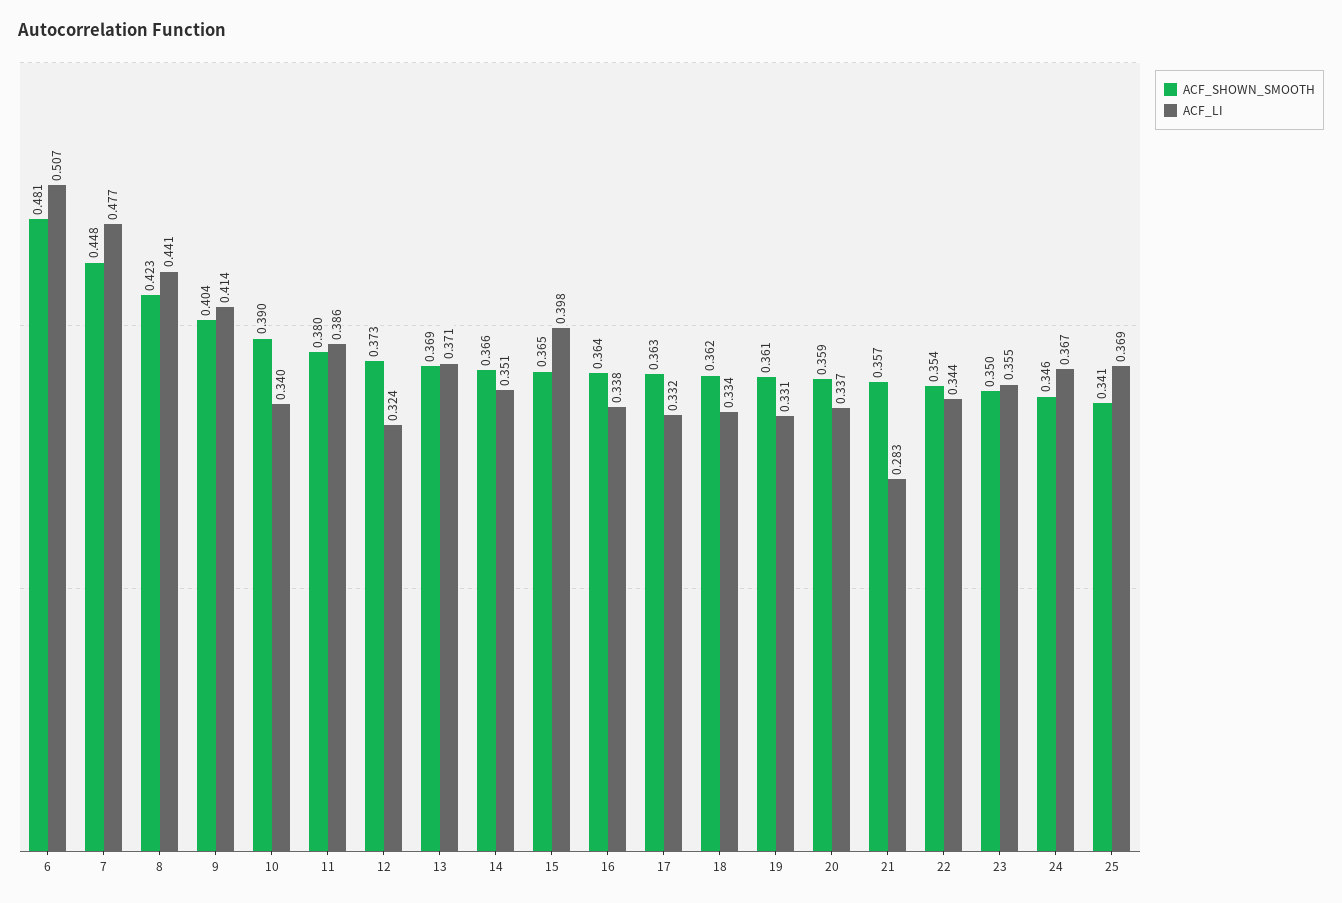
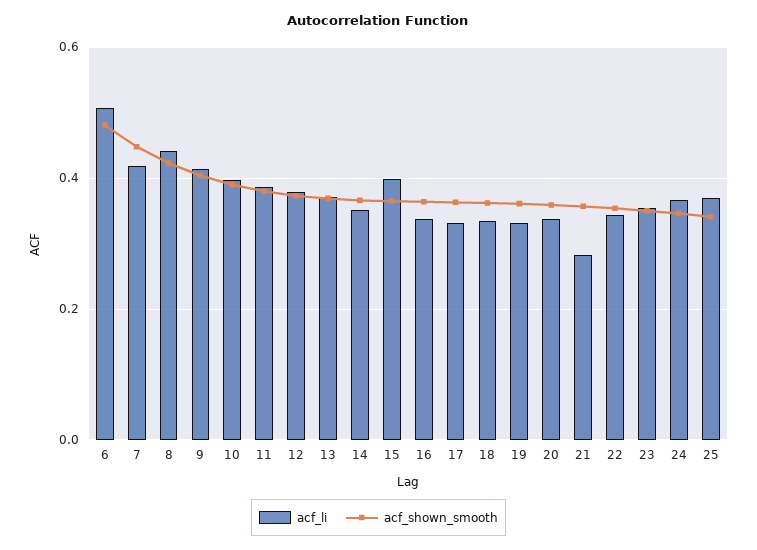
ACF_LI, 7: 0.477 -> 0.42
ACF_LI, 10: 0.34 -> 0.4
ACF_LI, 12: 0.324 -> 0.38

